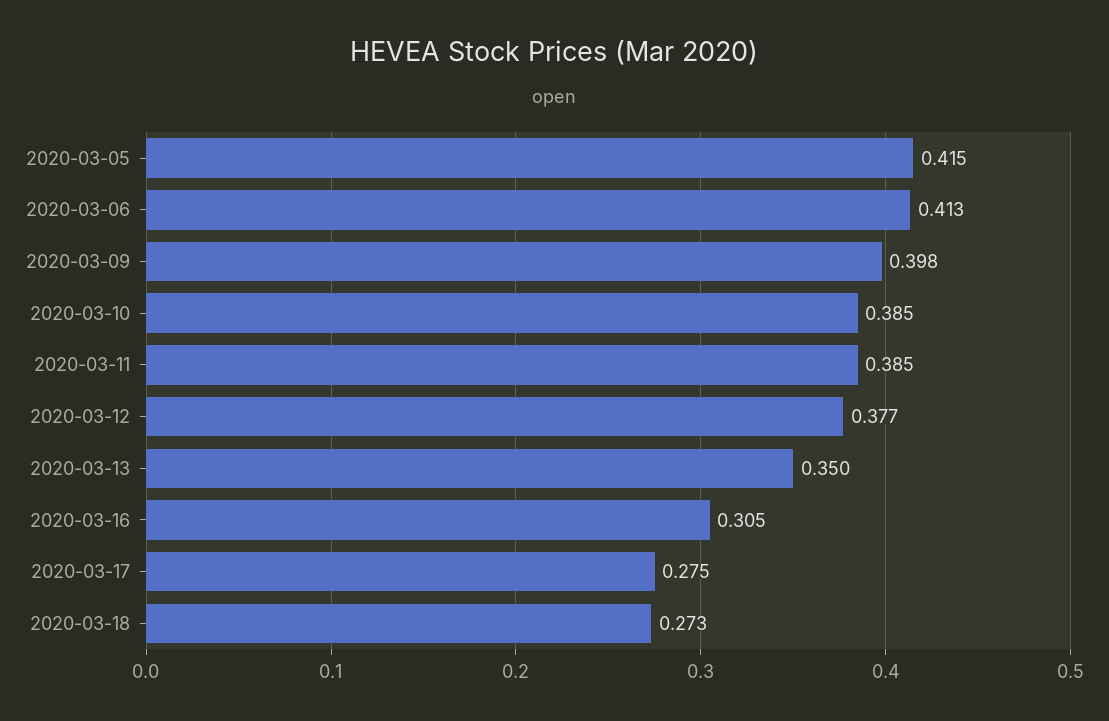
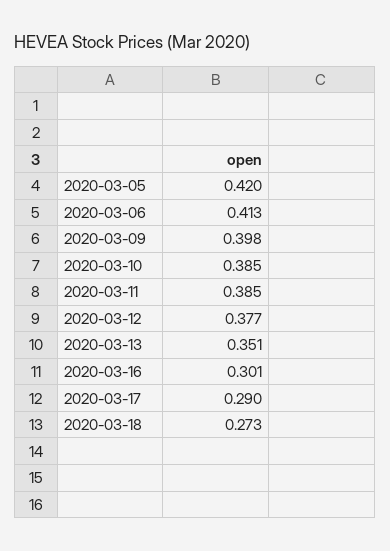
2020-03-05: 0.415 -> 0.42
2020-03-13: 0.35 -> 0.351
2020-03-16: 0.305 -> 0.301
2020-03-17: 0.275 -> 0.29

